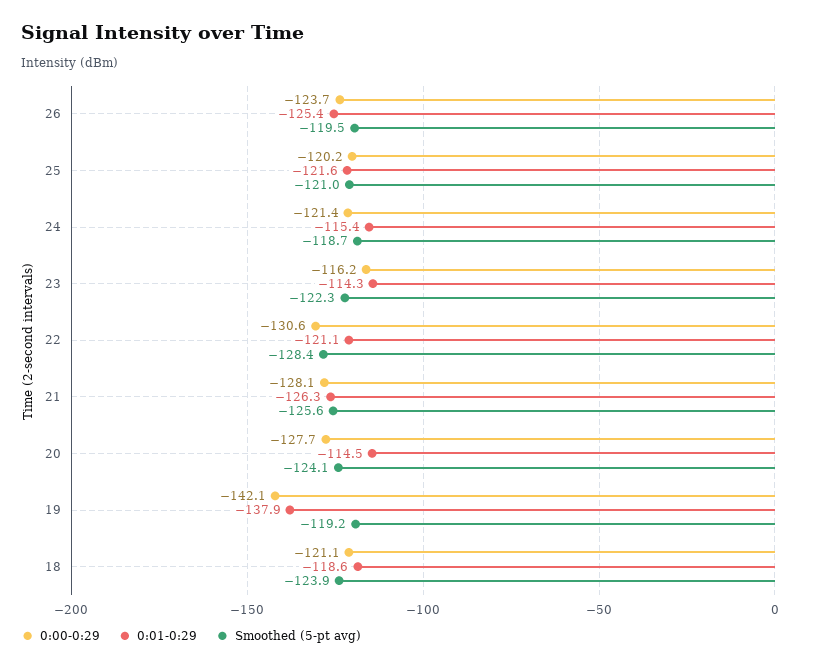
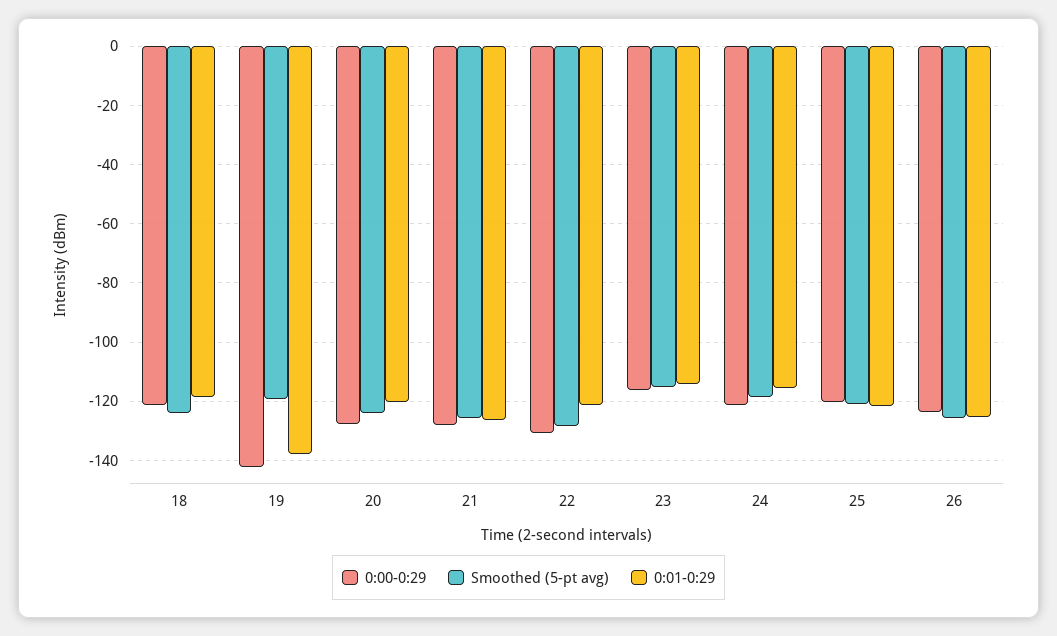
Smoothed (5-pt avg), 26: -119.5 -> -125
Smoothed (5-pt avg), 23: -122.3 -> -115
0:01-0:29, 20: -114.5 -> -120

